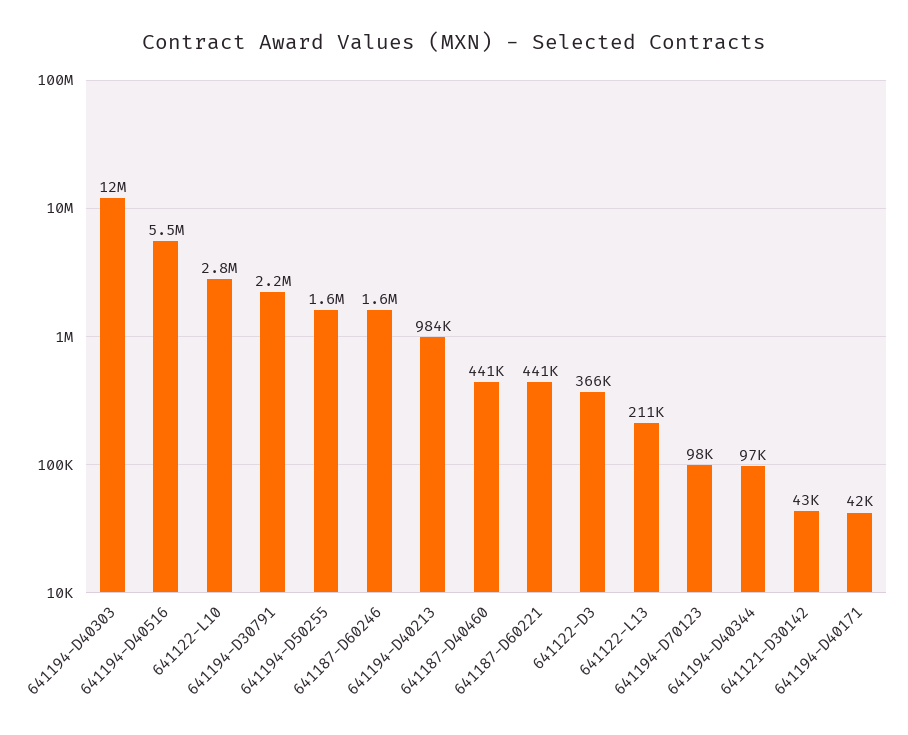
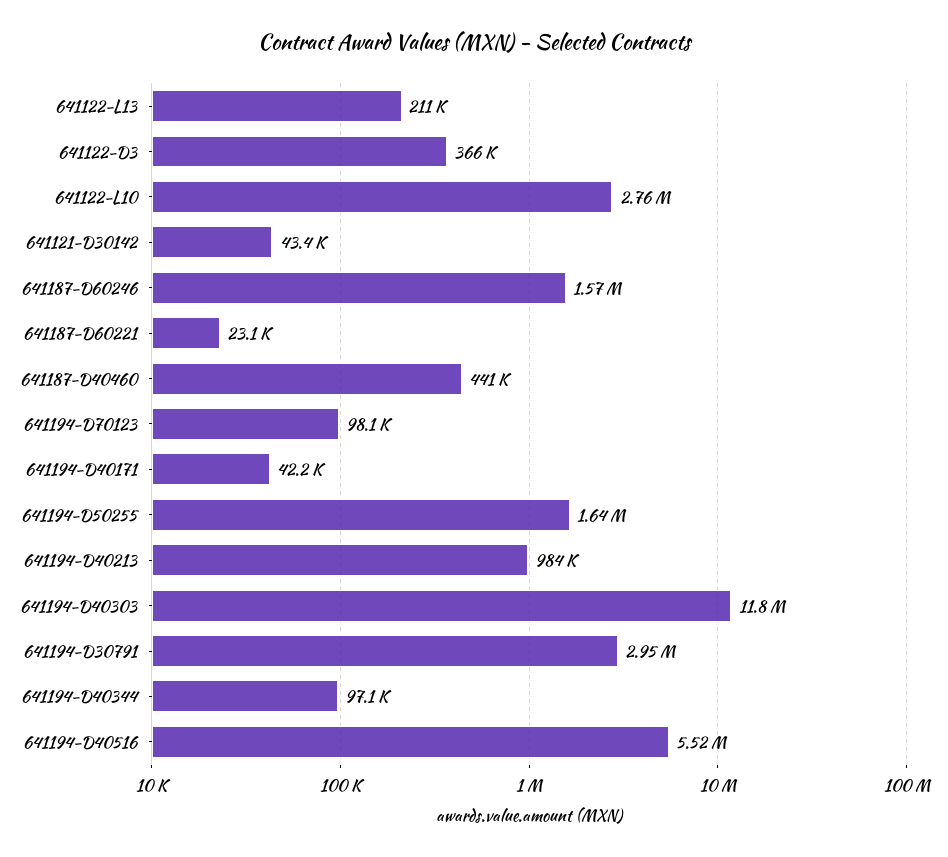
641194-D30791: 2200000 -> 2950000
641187-D60221: 441000 -> 23100

